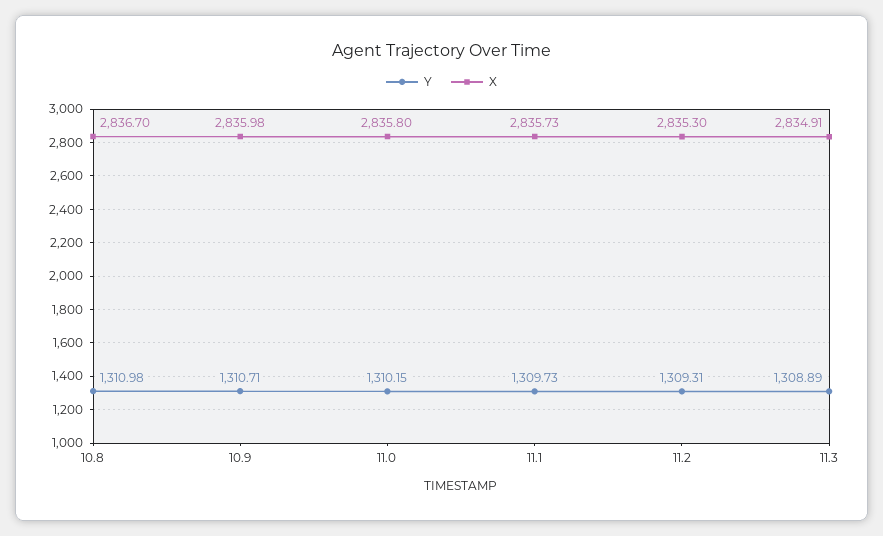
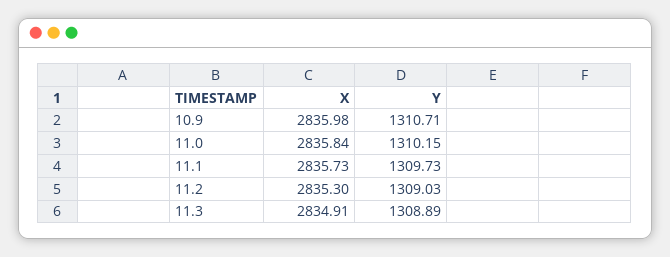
Y, 10.8: 1310.98 -> none
X, 10.8: 2836.7 -> none
X, 11.0: 2835.8 -> 2835.84
Y, 11.2: 1309.31 -> 1309.03

